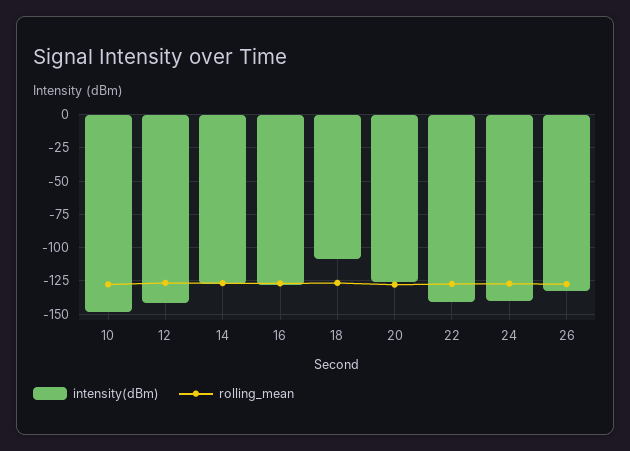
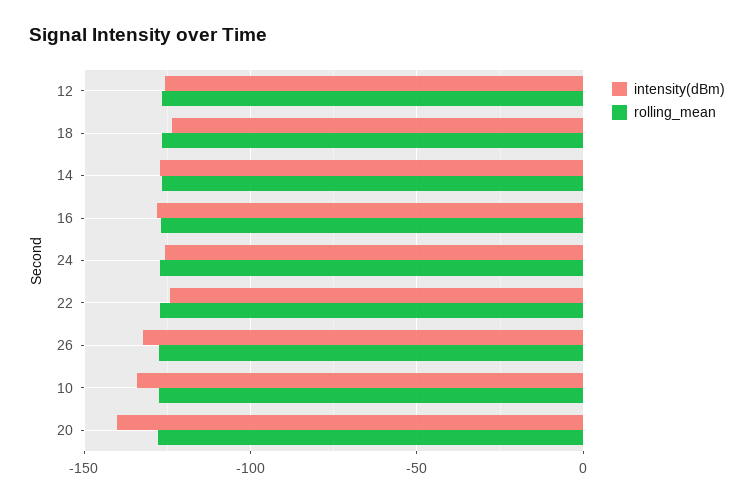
intensity(dBm), 10: -150 -> -135
intensity(dBm), 12: -140 -> -125
intensity(dBm), 18: -110 -> -125
intensity(dBm), 20: -125 -> -140
intensity(dBm), 22: -140 -> -125
intensity(dBm), 24: -140 -> -125

